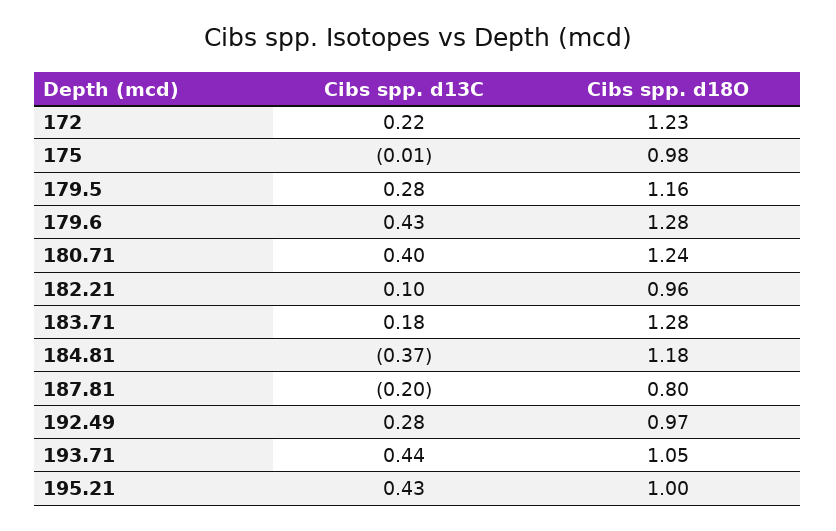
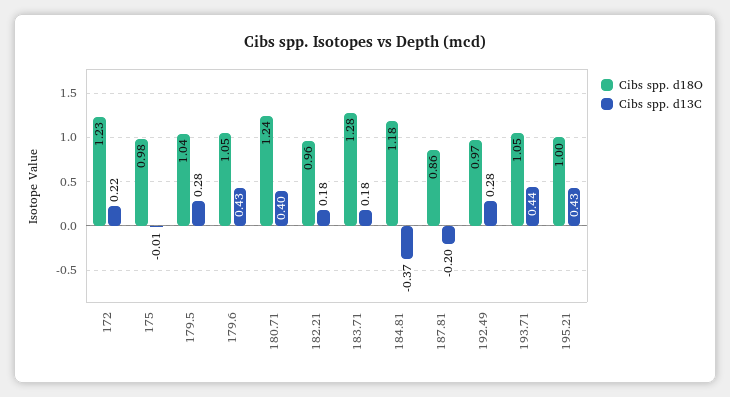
Cibs spp. d18O, 179.5: 1.16 -> 1.04
Cibs spp. d18O, 179.6: 1.28 -> 1.05
Cibs spp. d13C, 182.21: 0.1 -> 0.18
Cibs spp. d18O, 187.81: 0.8 -> 0.86

